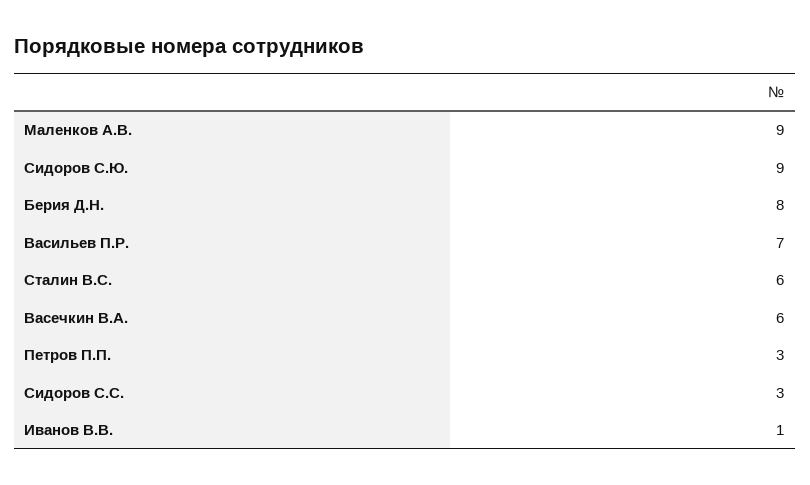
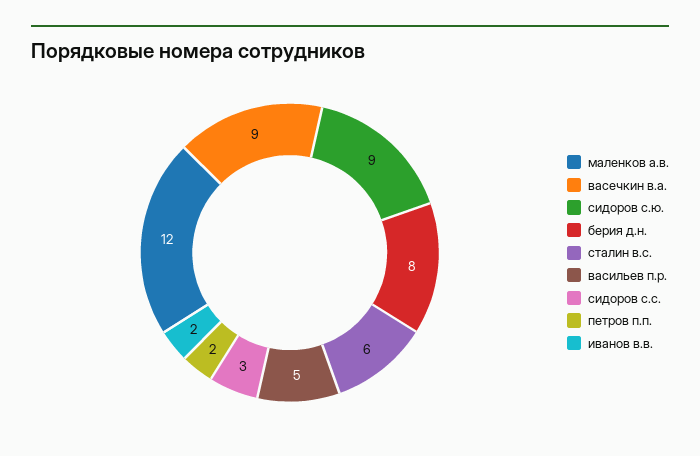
Маленков А.В.: 9 -> 12
Васильев П.Р.: 7 -> 5
Васечкин В.А.: 6 -> 9
Петров П.П.: 3 -> 2
Иванов В.В.: 1 -> 2

